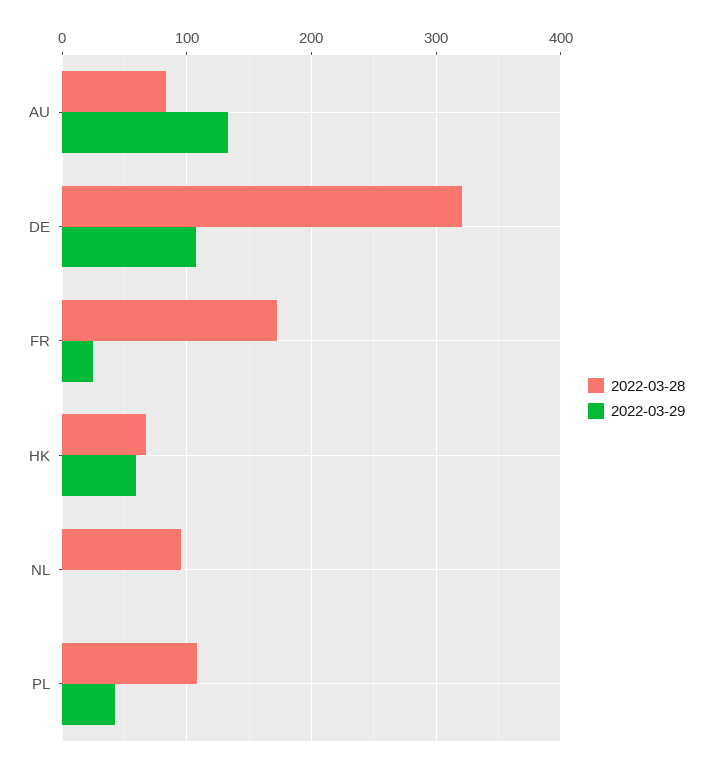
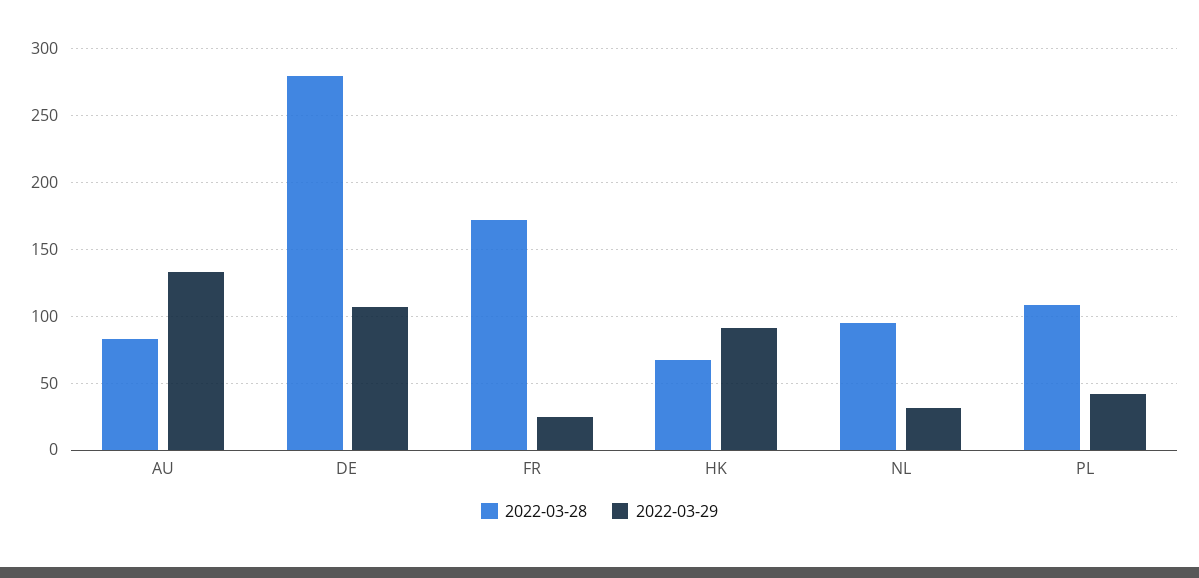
2022-03-28, DE: 320 -> 280
2022-03-29, HK: 60 -> 90
2022-03-29, NL: 0 -> 30

